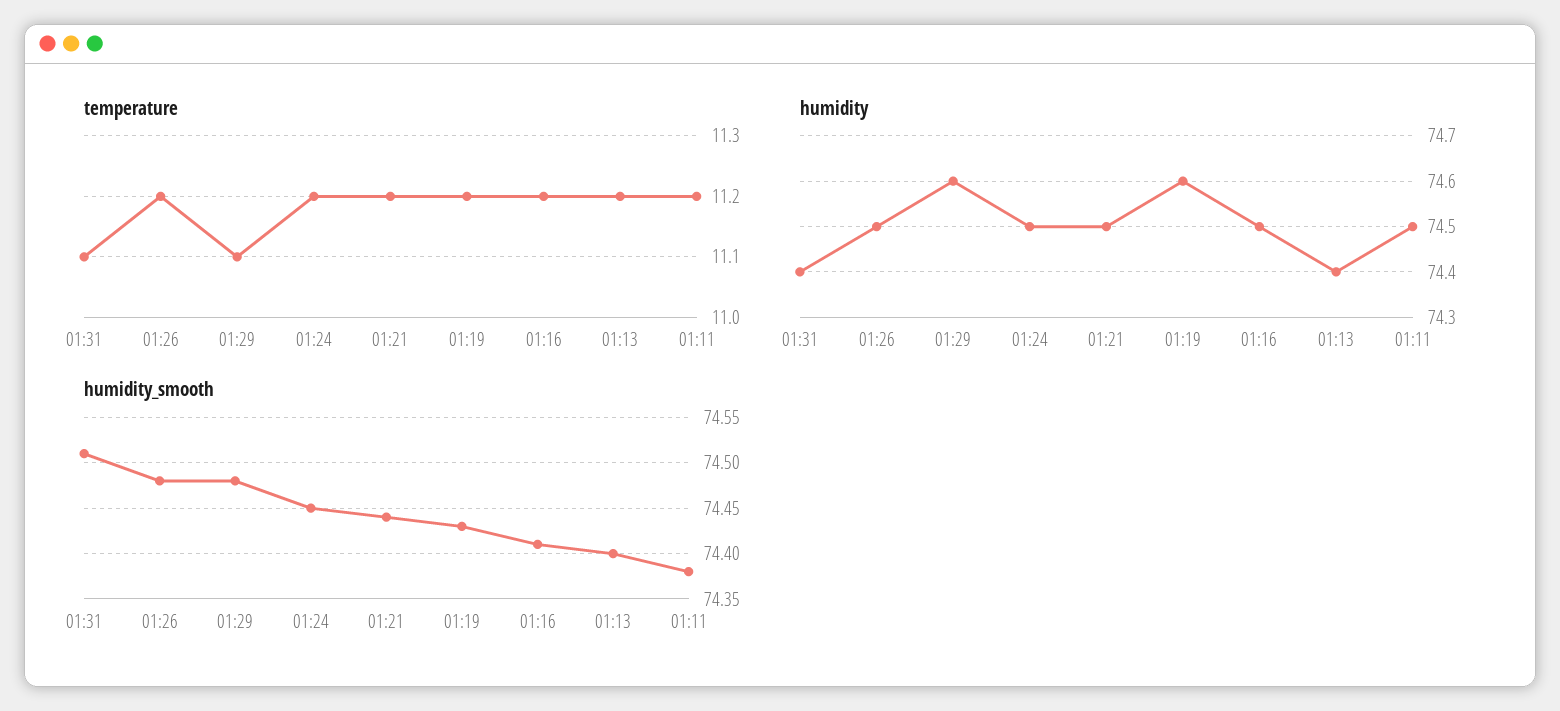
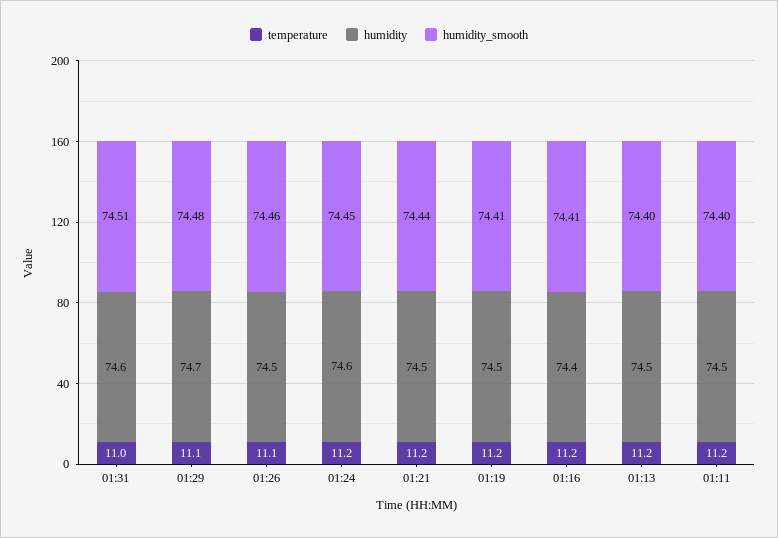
temperature, 01:31: 11.1 -> 11
temperature, 01:26: 11.2 -> 11.1
humidity, 01:31: 74.4 -> 74.6
humidity, 01:29: 74.6 -> 74.7
humidity, 01:24: 74.5 -> 74.6
humidity, 01:19: 74.6 -> 74.5
humidity, 01:16: 74.5 -> 74.4
humidity, 01:13: 74.4 -> 74.5
humidity_smooth, 01:26: 74.48 -> 74.46
humidity_smooth, 01:19: 74.43 -> 74.41
humidity_smooth, 01:11: 74.38 -> 74.4

